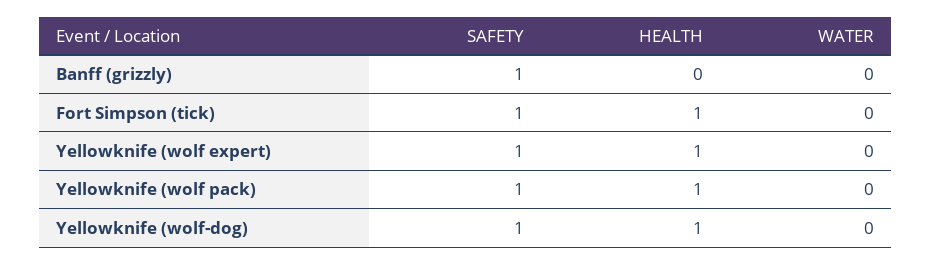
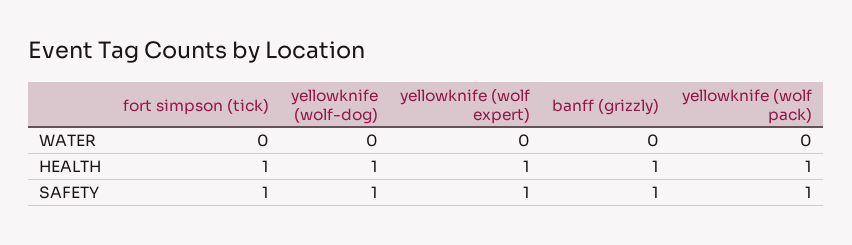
HEALTH, Banff (grizzly): 0 -> 1

